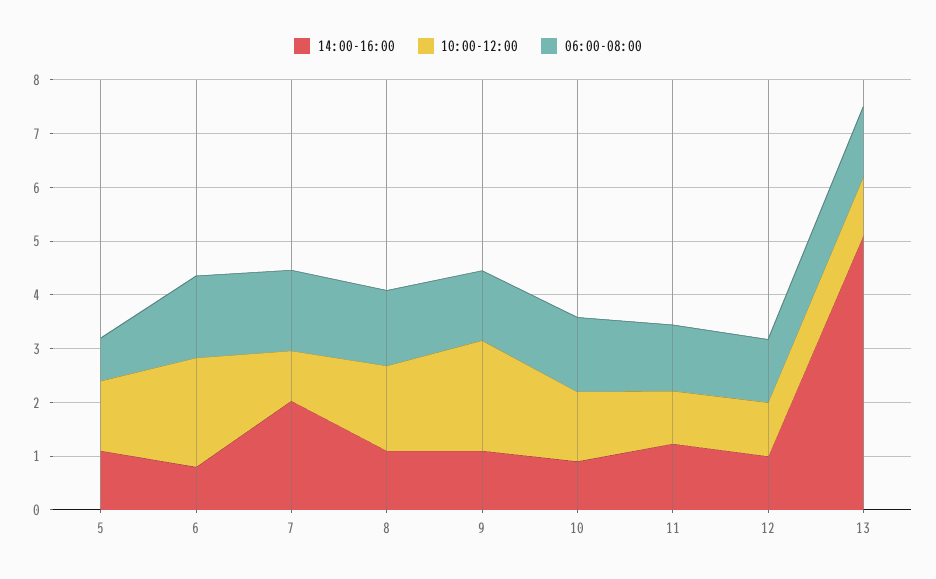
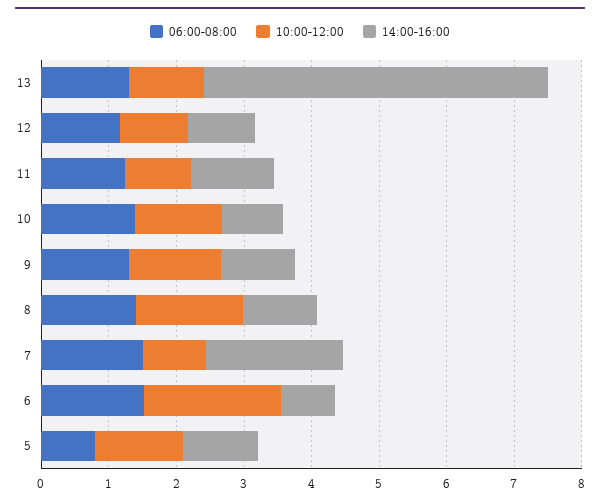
10:00-12:00, 9: 2 -> 1.4

